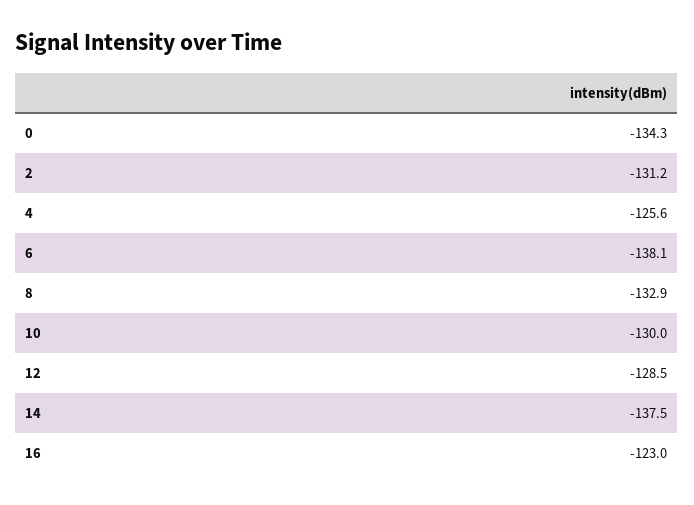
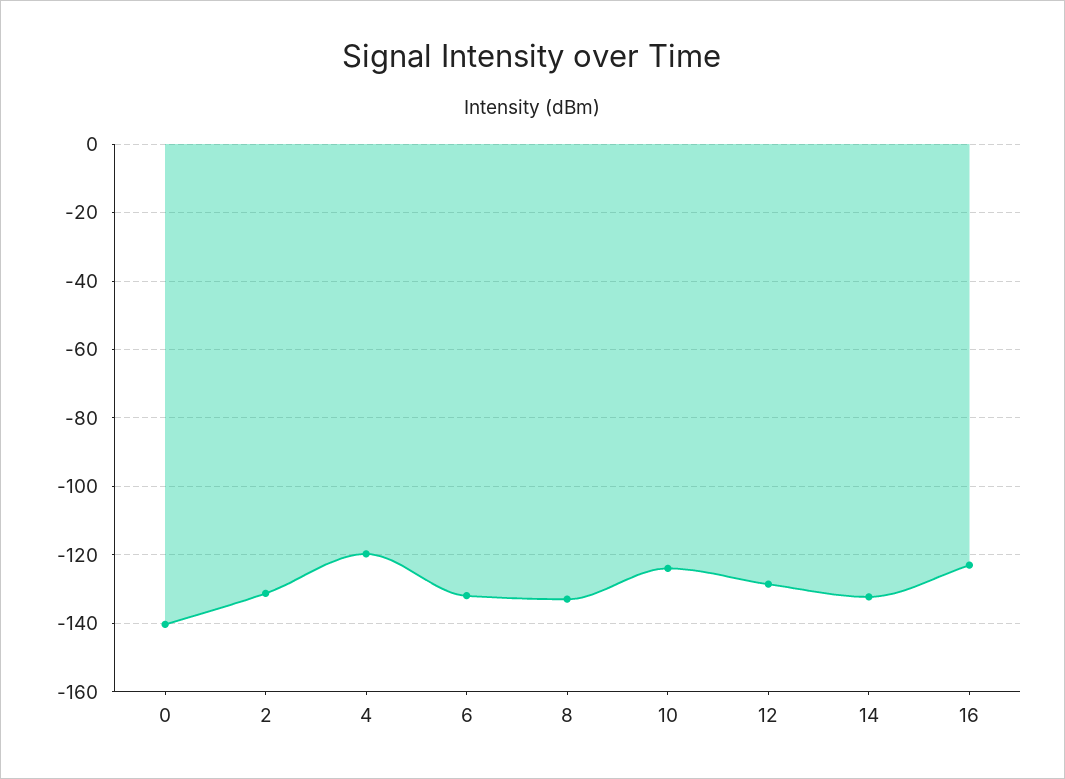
0: -134.3 -> -140
4: -125.6 -> -120
6: -138.1 -> -132
10: -130 -> -124
14: -137.5 -> -132

